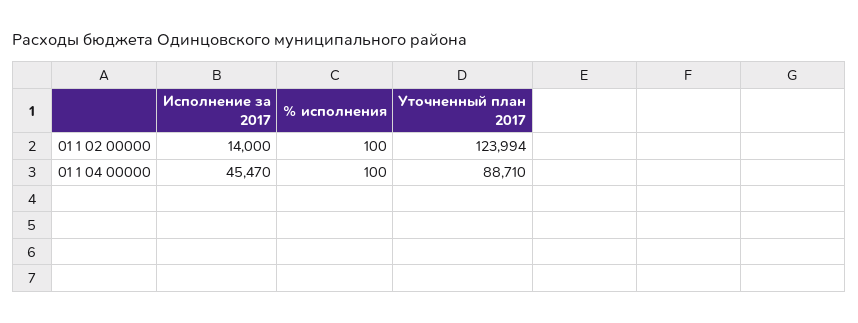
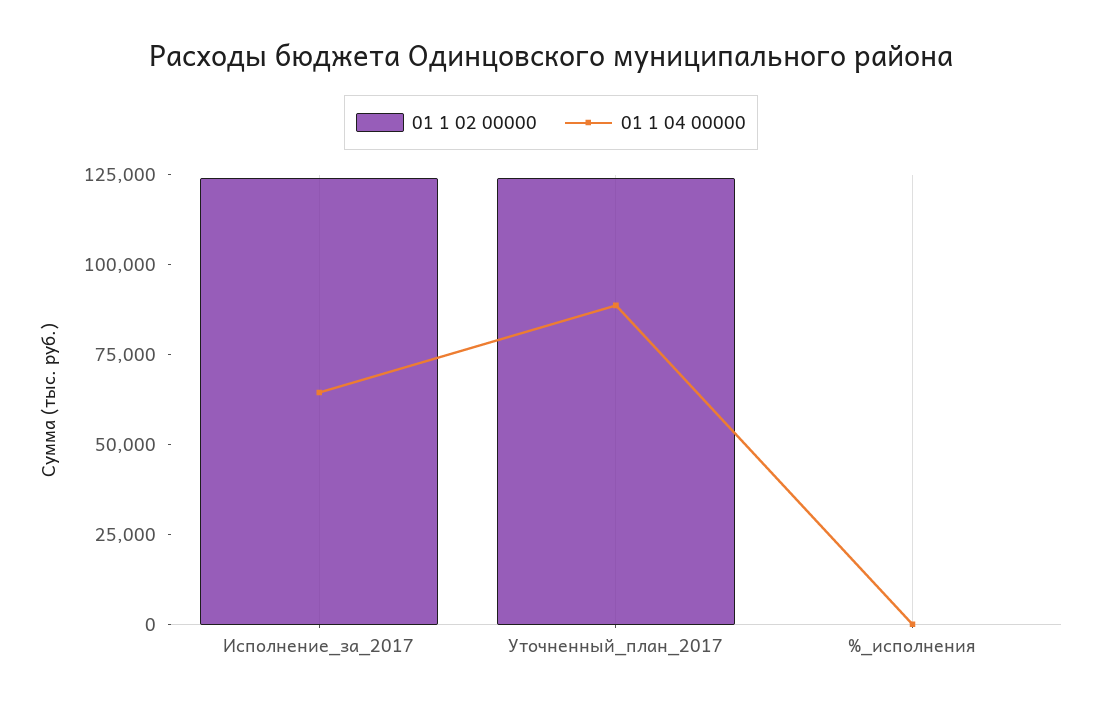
01 1 02 00000, Исполнение за 2017: 14000 -> 125000
01 1 04 00000, Исполнение за 2017: 45470 -> 65000

